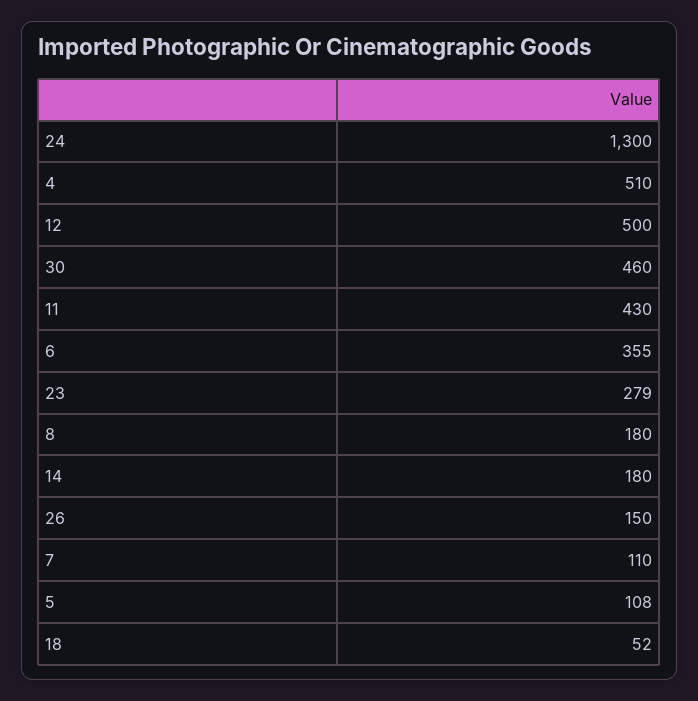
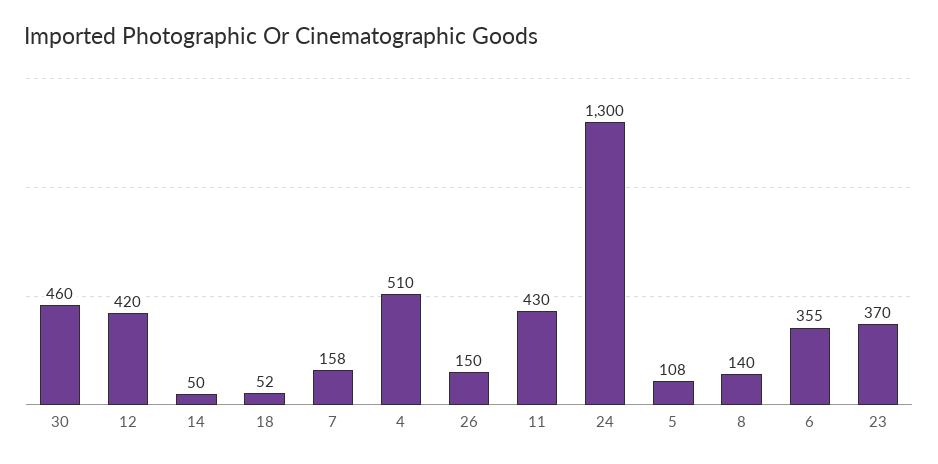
12: 500 -> 420
23: 279 -> 370
8: 180 -> 140
14: 180 -> 50
7: 110 -> 158

